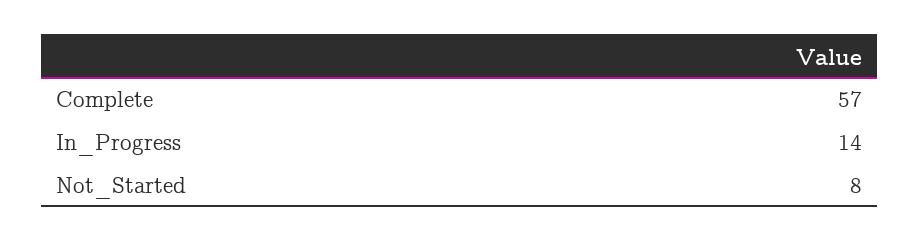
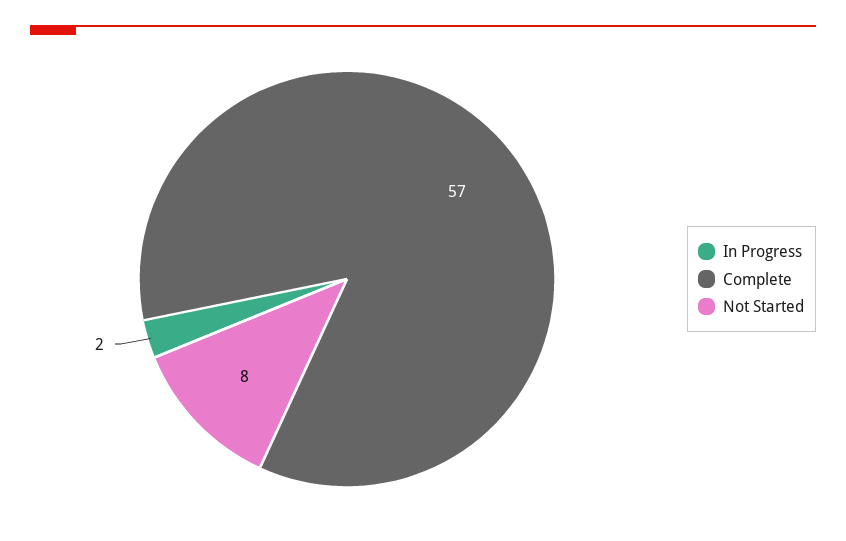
In_Progress: 14 -> 2

